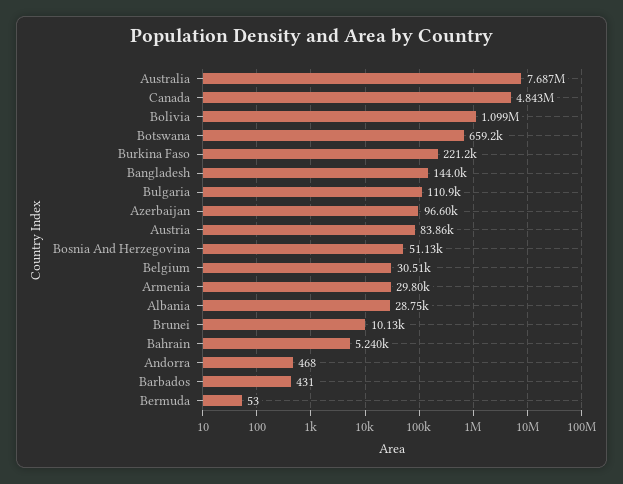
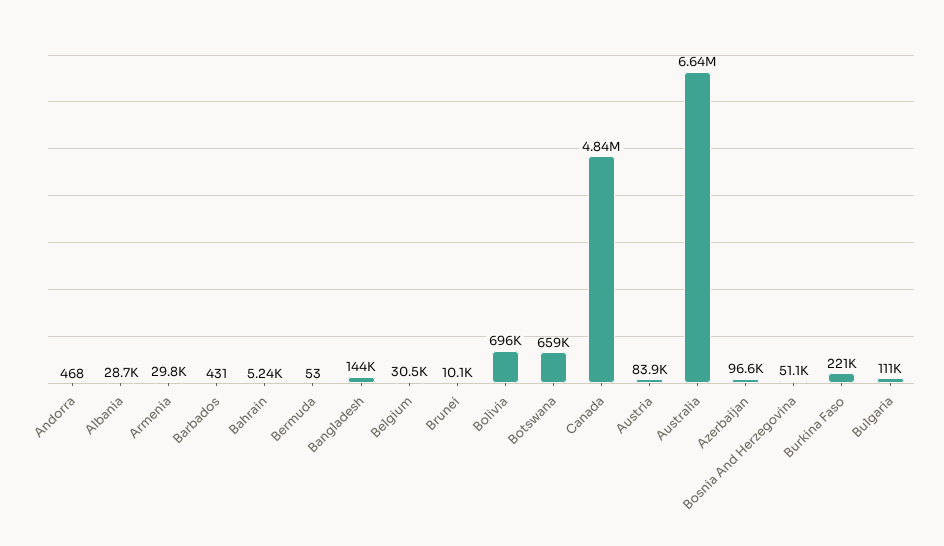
Australia: 7687000 -> 6640000
Bolivia: 1099000 -> 696000

